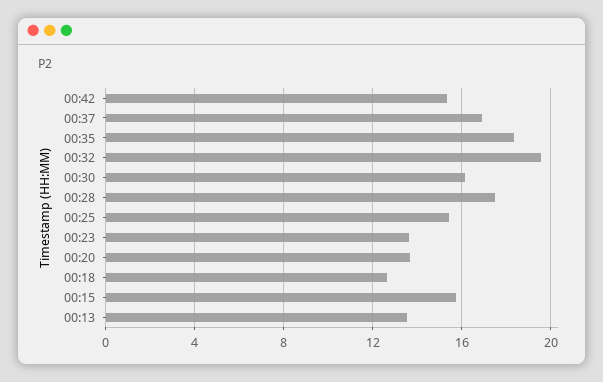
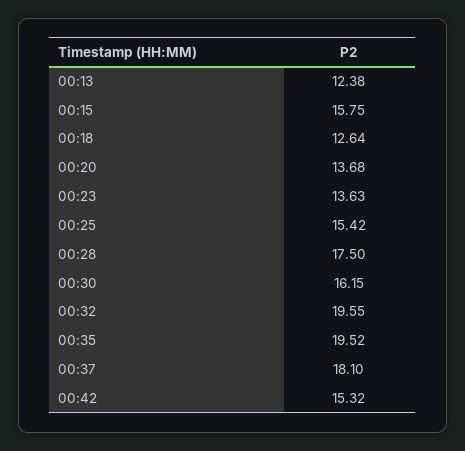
00:37: 17 -> 18.1
00:35: 18.5 -> 19.52
00:13: 13.5 -> 12.38

